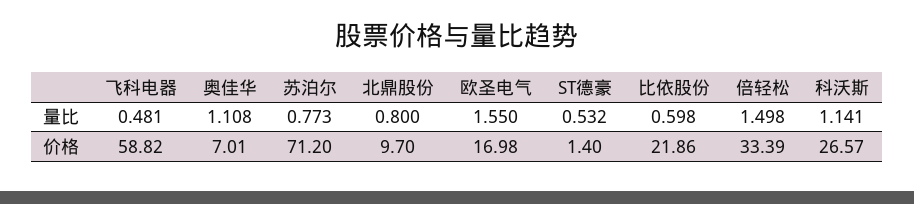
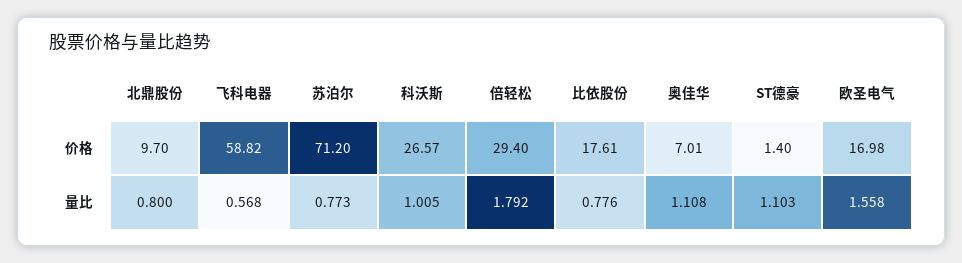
飞科电器, 量比: 0.481 -> 0.568
欧圣电气, 量比: 1.55 -> 1.558
ST德豪, 量比: 0.532 -> 1.103
比依股份, 量比: 0.598 -> 0.776
倍轻松, 量比: 1.498 -> 1.792
科沃斯, 量比: 1.141 -> 1.005
比依股份, 价格: 21.86 -> 17.61
倍轻松, 价格: 33.39 -> 29.4

